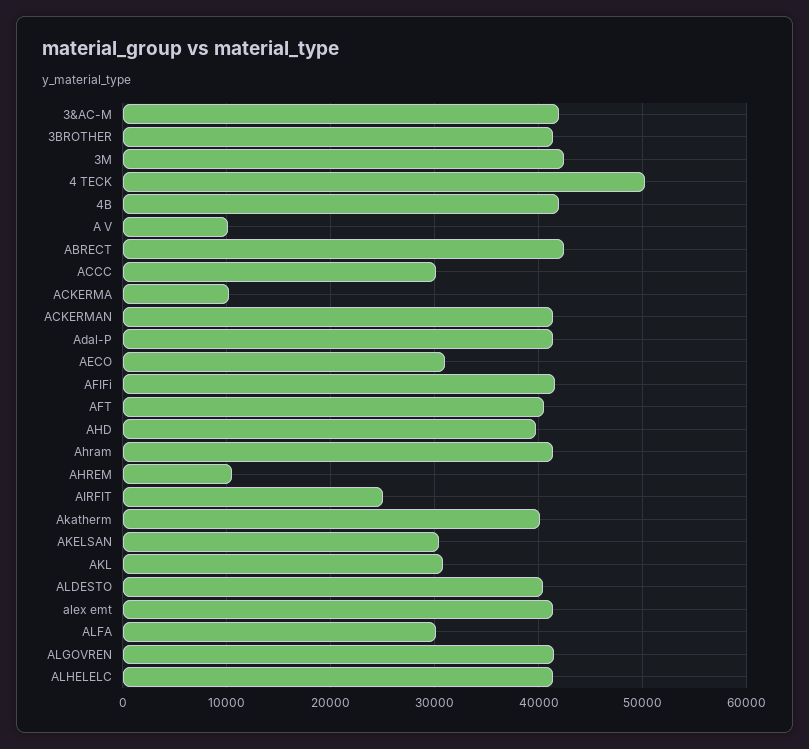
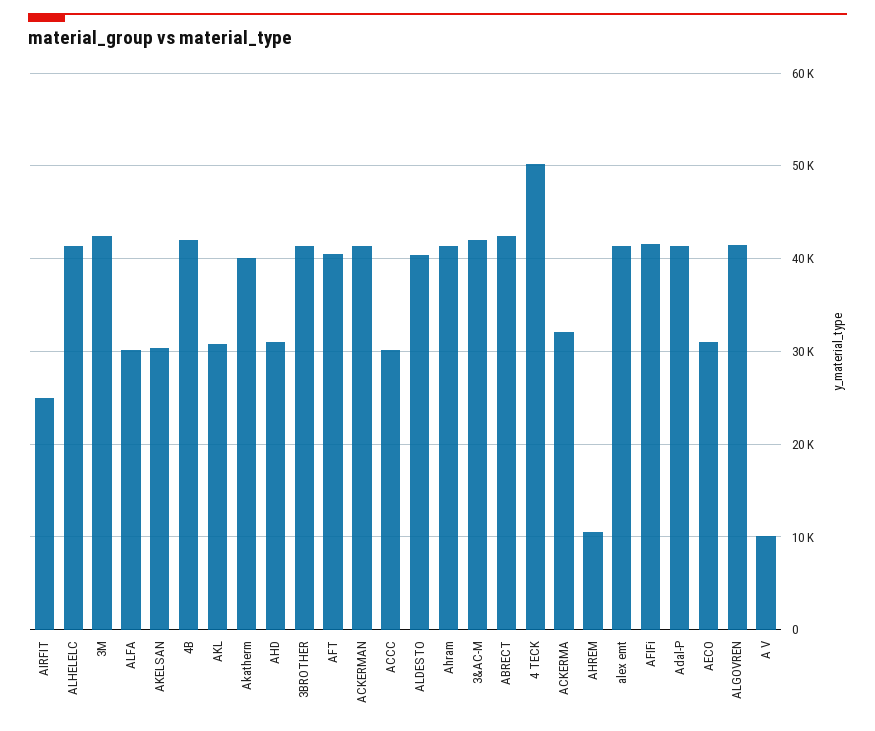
ACKERMA: 10000 -> 32000
AHD: 40000 -> 31000

